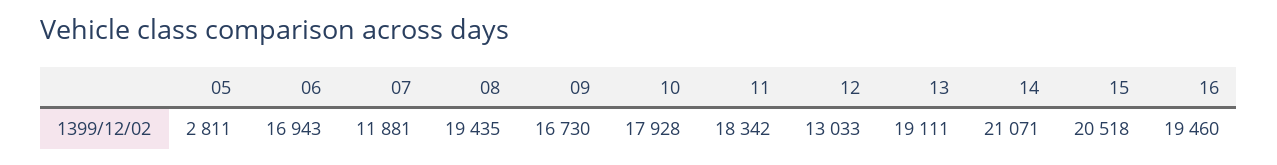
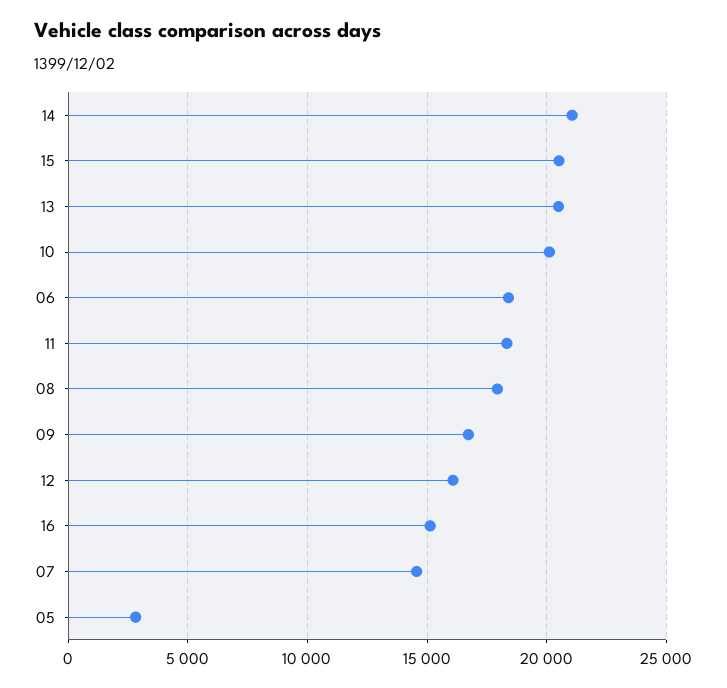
06: 16943 -> 18500
07: 11881 -> 14500
08: 19435 -> 18000
10: 17928 -> 20000
12: 13033 -> 16000
13: 19111 -> 20500
16: 19460 -> 15000

